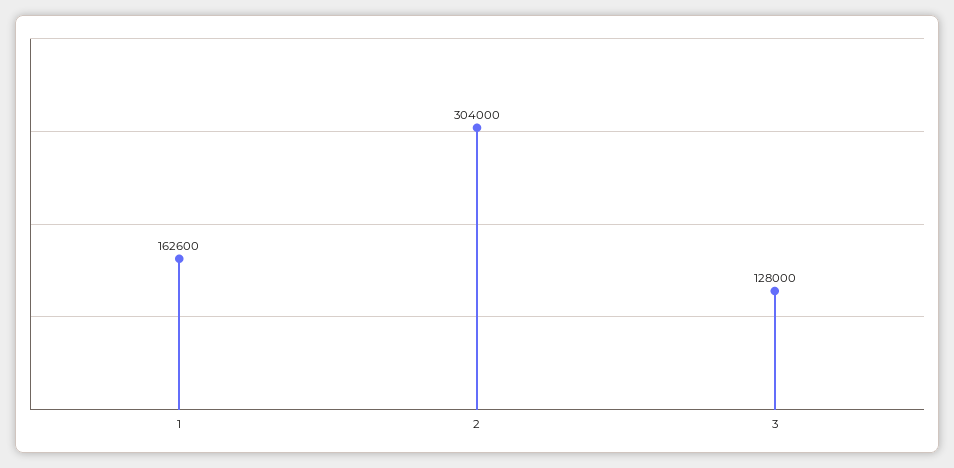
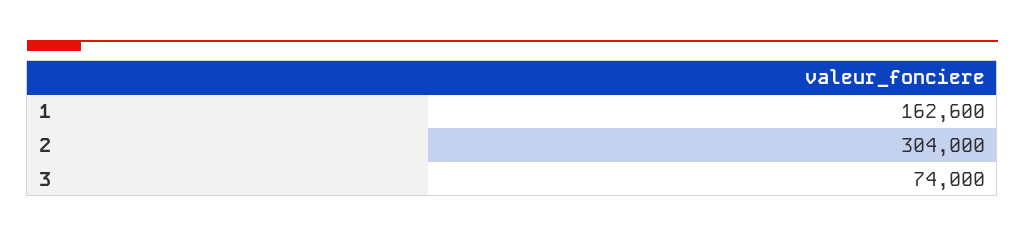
3: 128000 -> 74000

